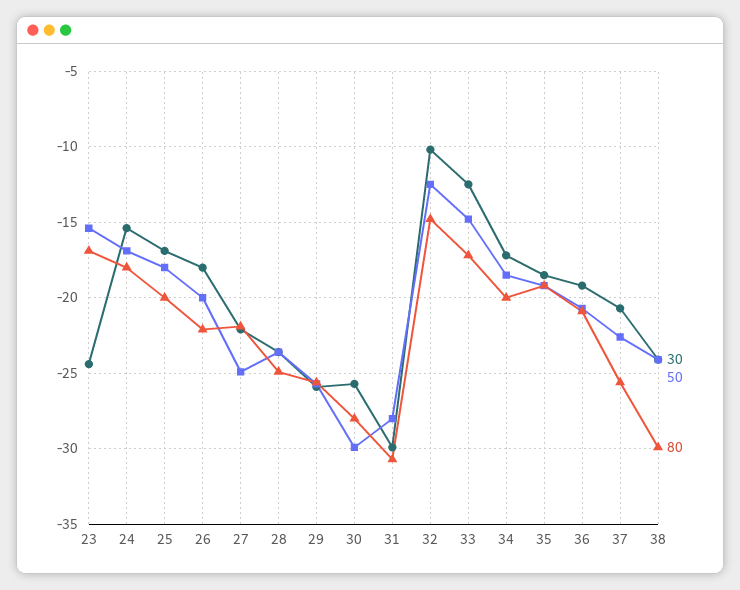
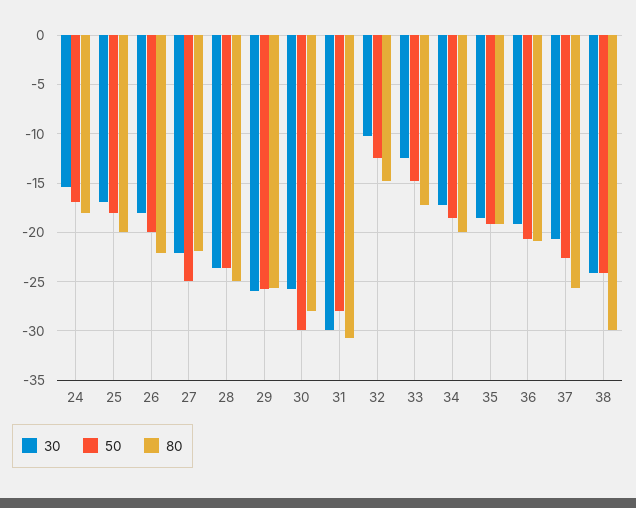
30, 23: -24.5 -> none
50, 23: -15.5 -> none
80, 23: -17 -> none

